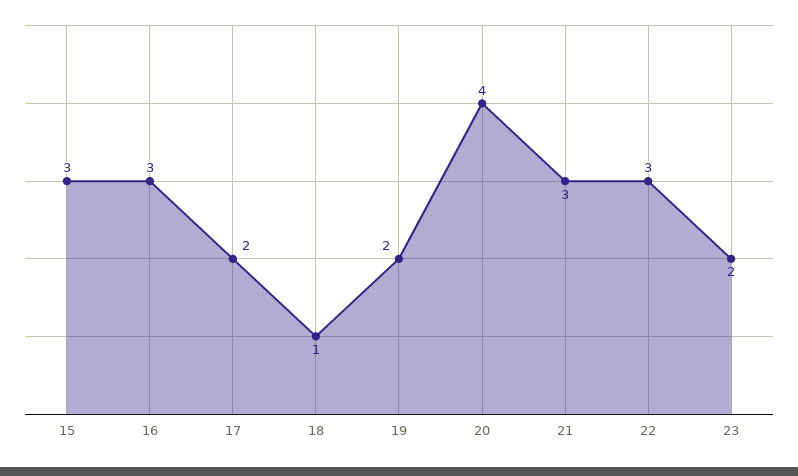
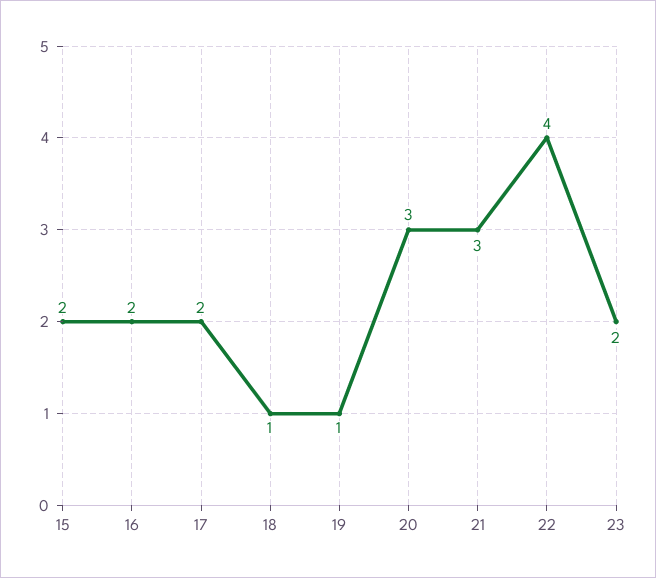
15: 3 -> 2
16: 3 -> 2
19: 2 -> 1
20: 4 -> 3
22: 3 -> 4

